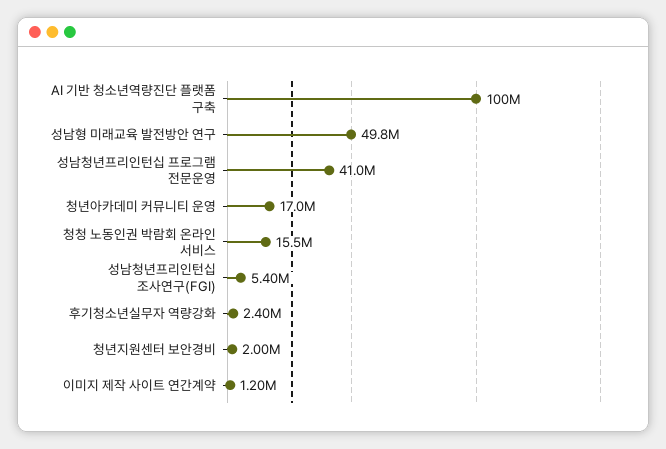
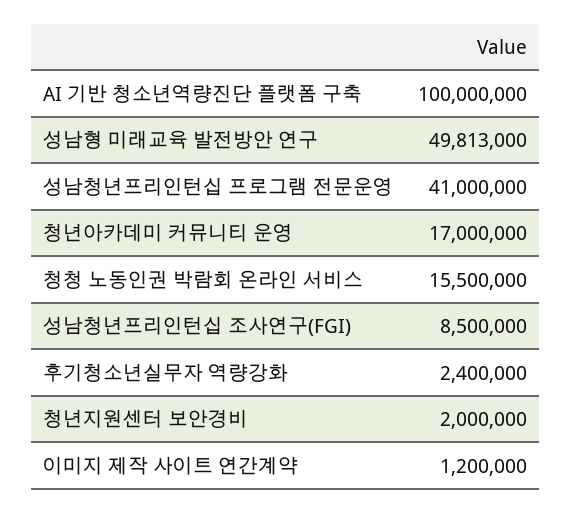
성남청년프리인턴십 조사연구(FGI): 5400000 -> 8500000

